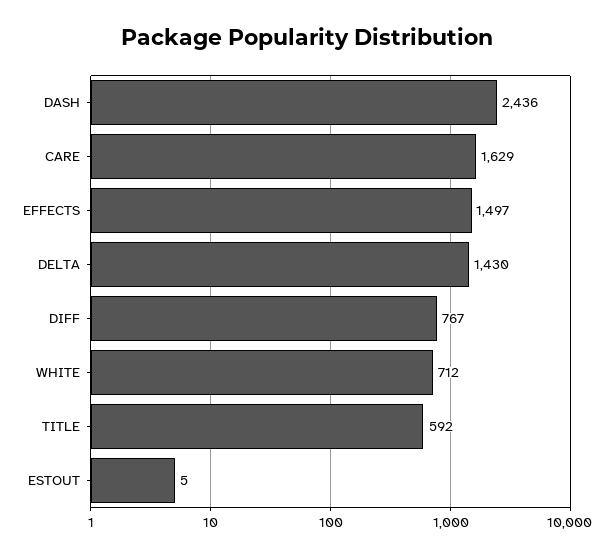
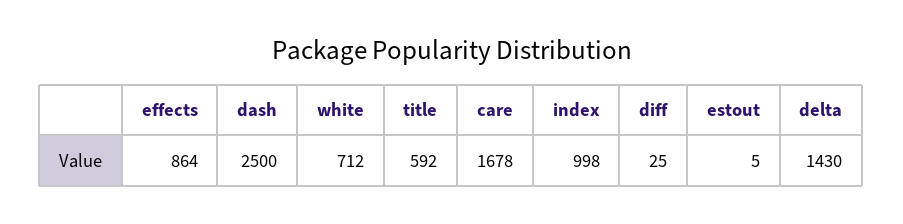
DASH: 2436 -> 2500
CARE: 1629 -> 1678
EFFECTS: 1497 -> 864
DIFF: 767 -> 25
index: none -> 998

